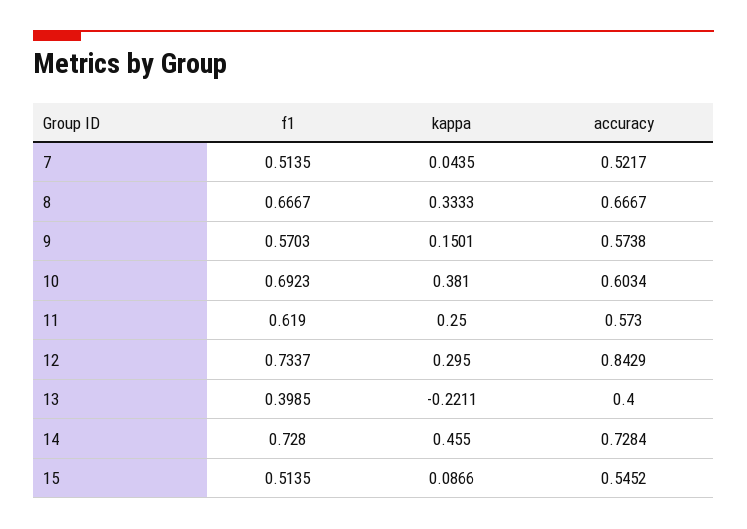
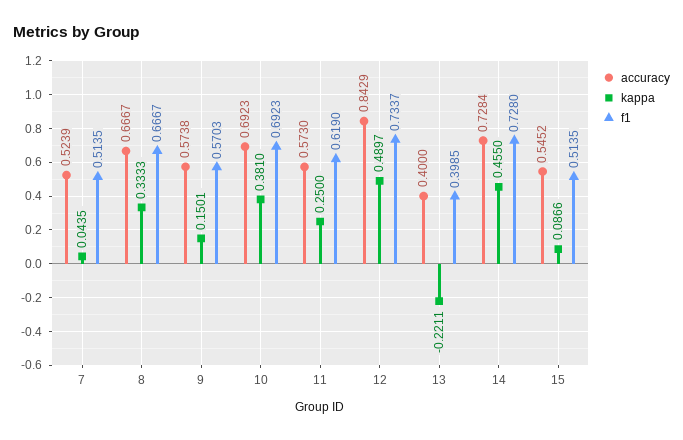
accuracy, 7: 0.5217 -> 0.5239
accuracy, 10: 0.6034 -> 0.6923
kappa, 12: 0.295 -> 0.4897

